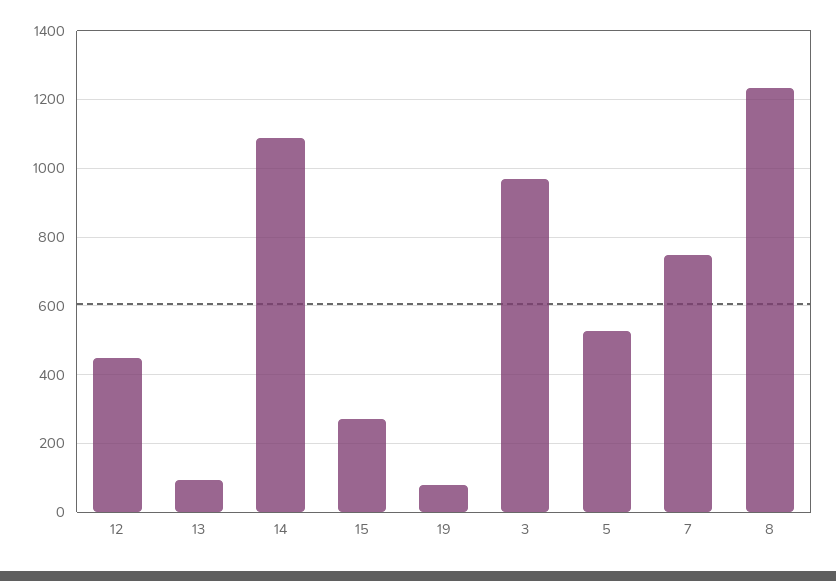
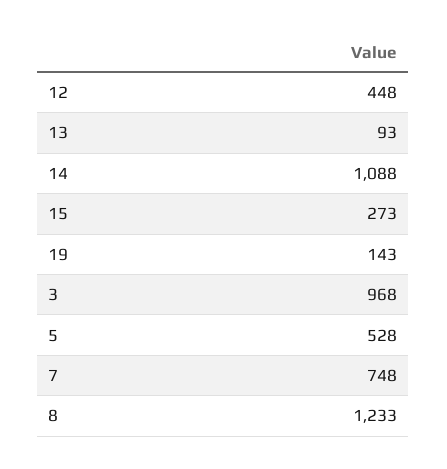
19: 80 -> 143

